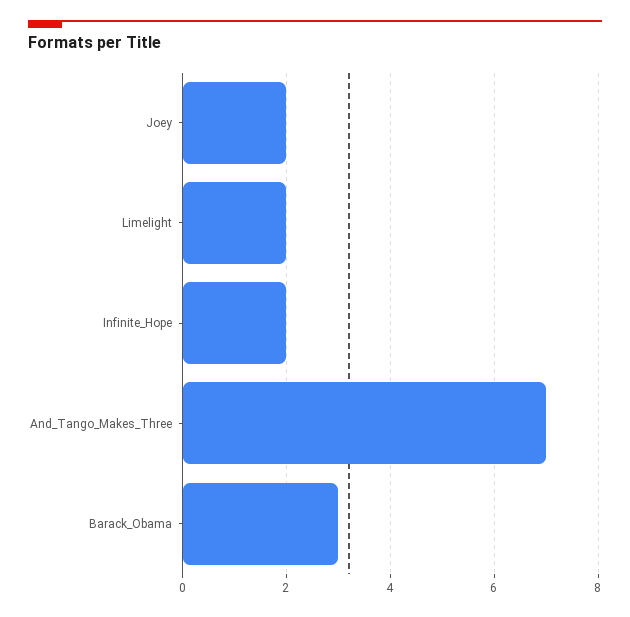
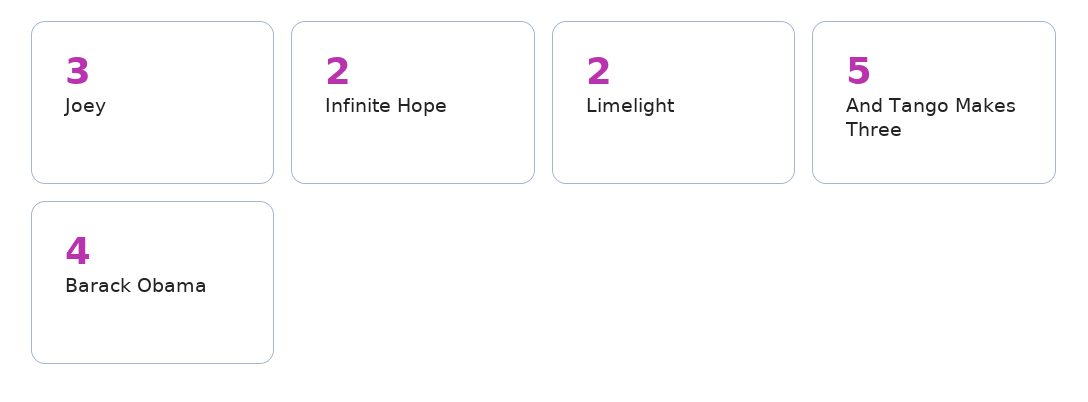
Joey: 2 -> 3
And_Tango_Makes_Three: 7 -> 5
Barack_Obama: 3 -> 4

